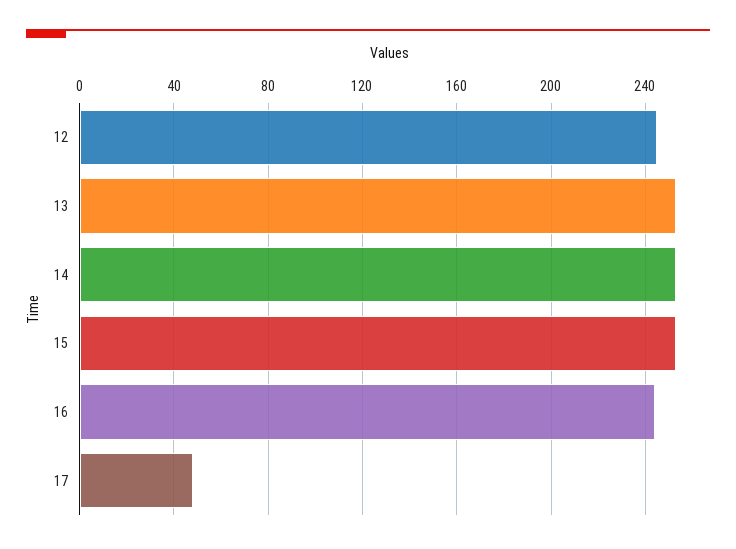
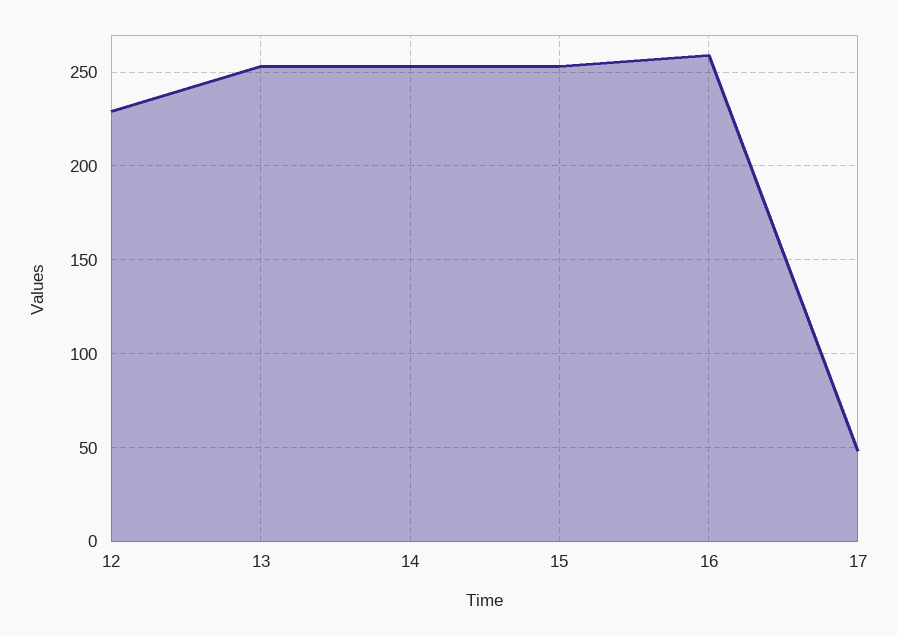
12: 245 -> 230
16: 245 -> 260

